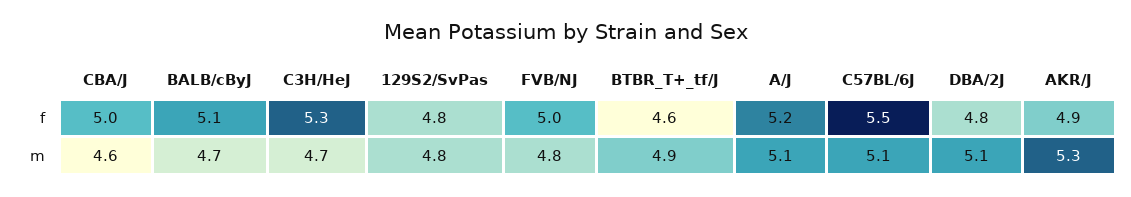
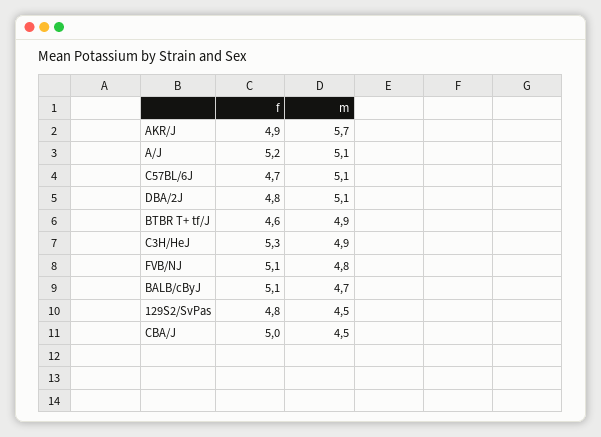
FVB/NJ, f: 5 -> 5.1
C57BL/6J, f: 5.5 -> 4.7
CBA/J, m: 4.6 -> 4.5
C3H/HeJ, m: 4.7 -> 4.9
129S2/SvPas, m: 4.8 -> 4.5
AKR/J, m: 5.3 -> 5.7

